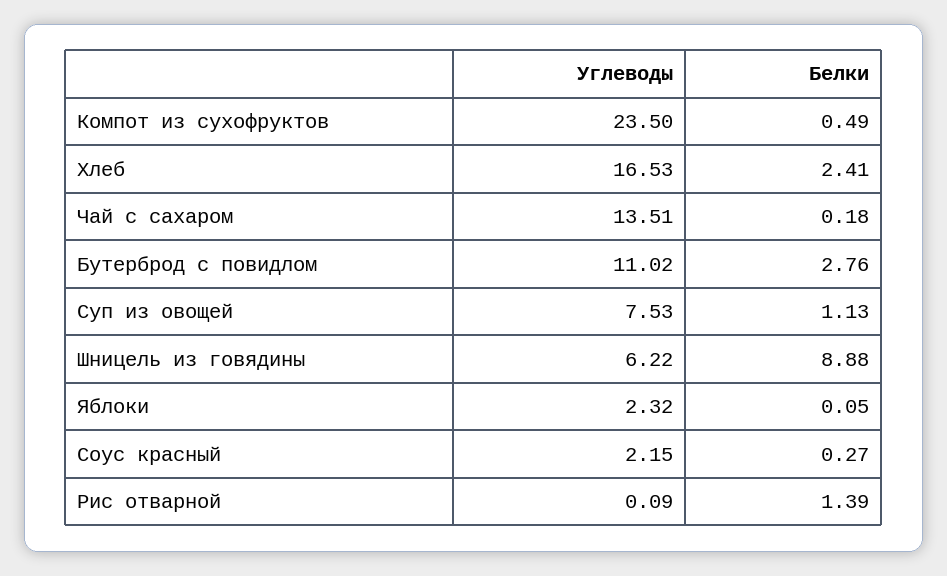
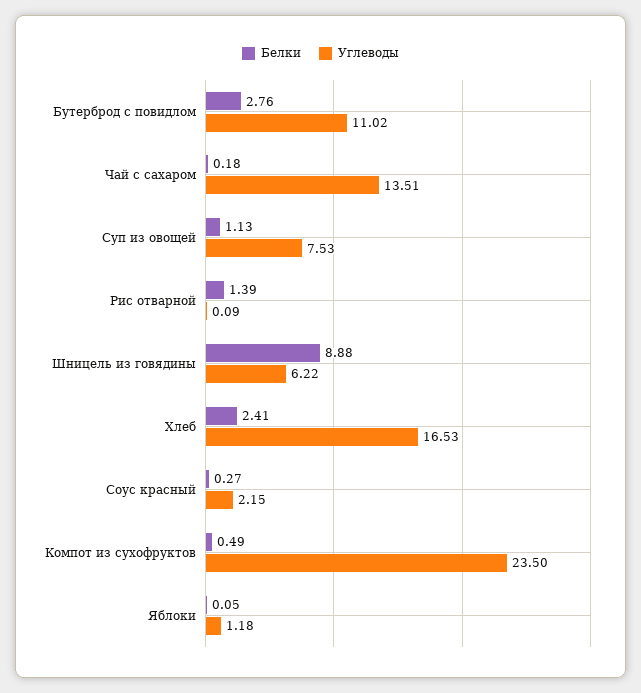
Углеводы, Яблоки: 2.32 -> 1.18

